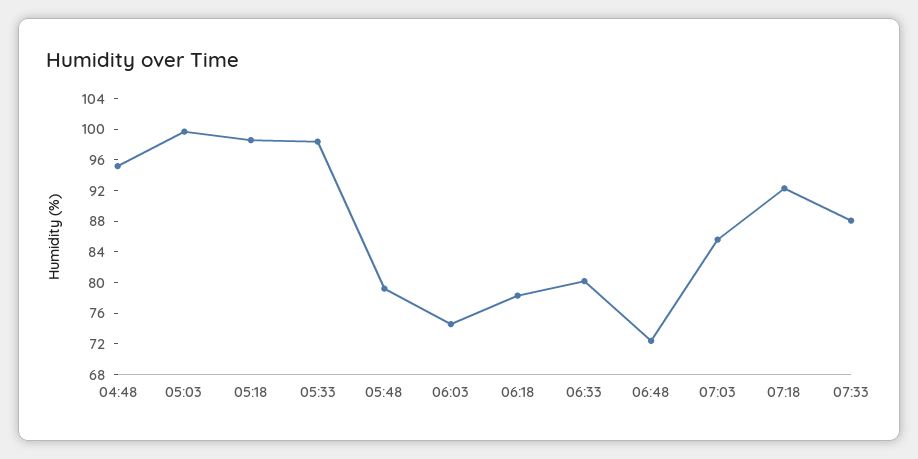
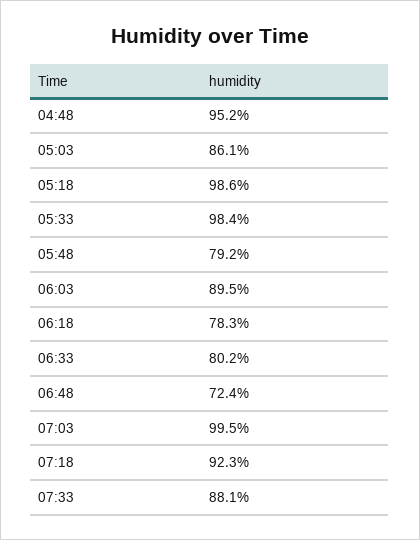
05:03: 100 -> 86.1
06:03: 74 -> 89.5
07:03: 86 -> 99.5

